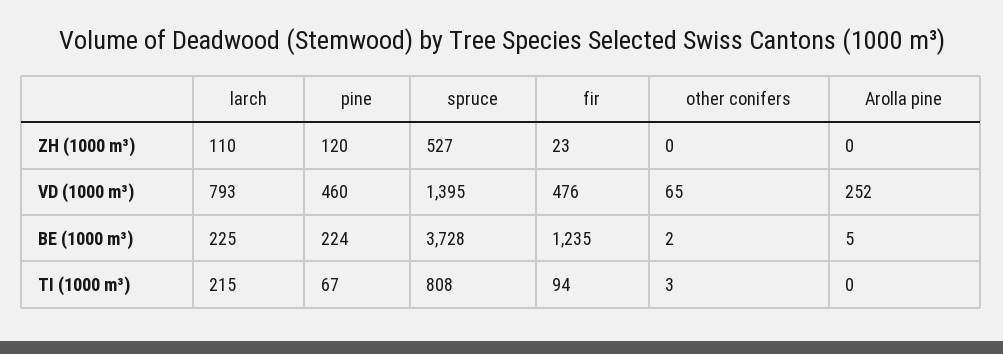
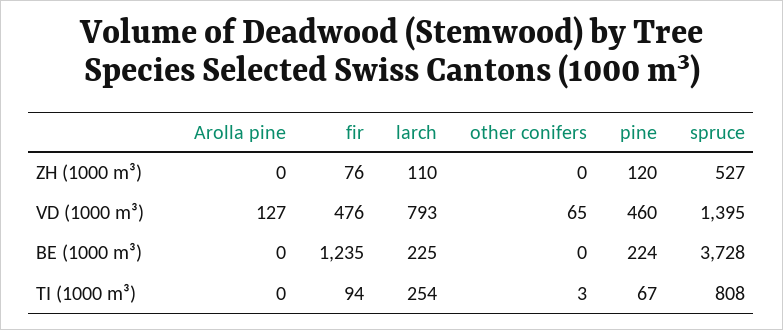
fir, ZH (1000 m³): 23 -> 76
Arolla pine, VD (1000 m³): 252 -> 127
other conifers, BE (1000 m³): 2 -> 0
Arolla pine, BE (1000 m³): 5 -> 0
larch, TI (1000 m³): 215 -> 254

